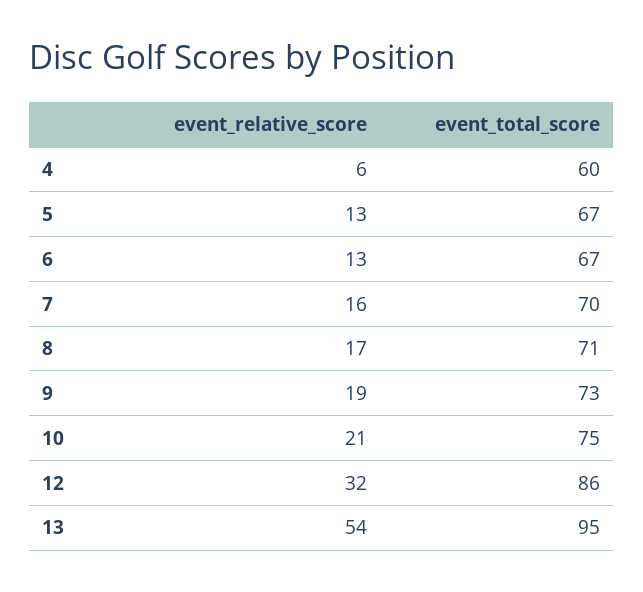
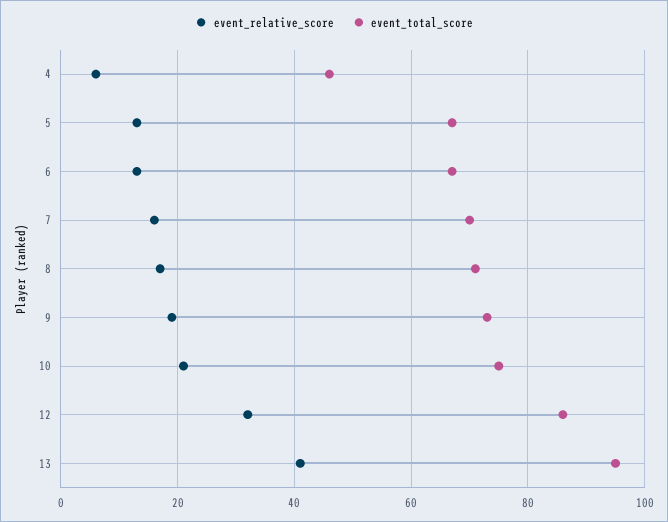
event_total_score, 4: 60 -> 45
event_relative_score, 13: 54 -> 40

